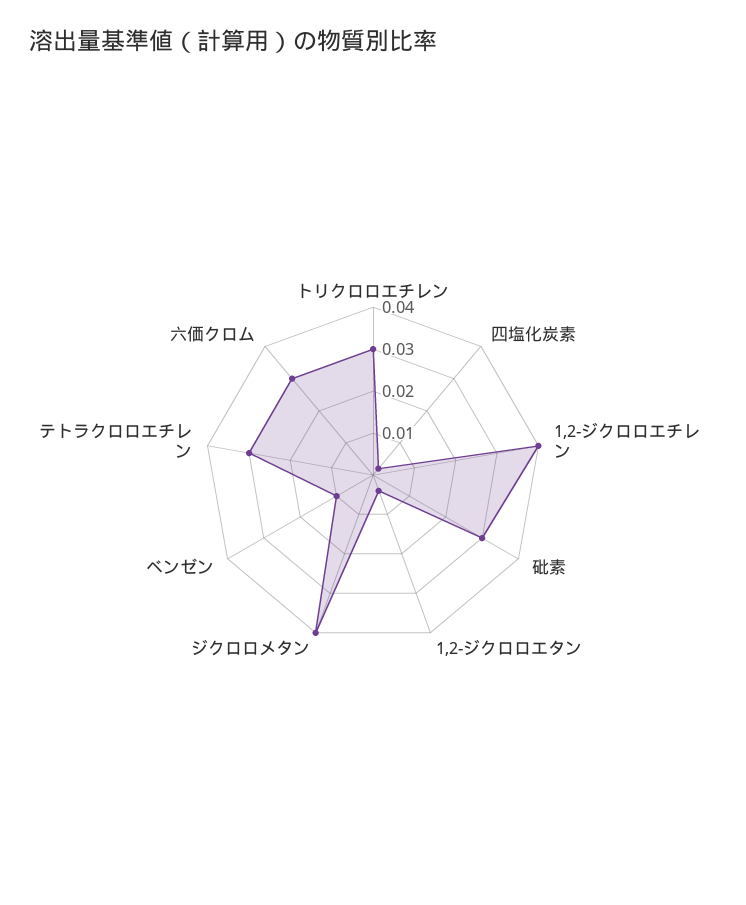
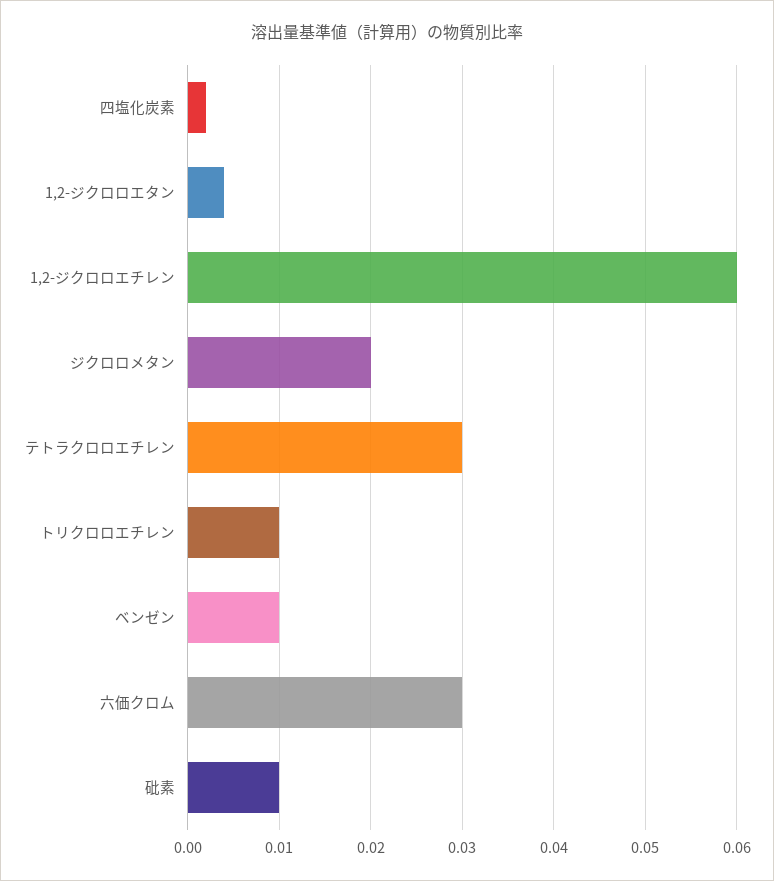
トリクロロエチレン: 0.03 -> 0.01
1,2-ジクロロエチレン: 0.04 -> 0.06
砒素: 0.03 -> 0.01
ジクロロメタン: 0.04 -> 0.02

